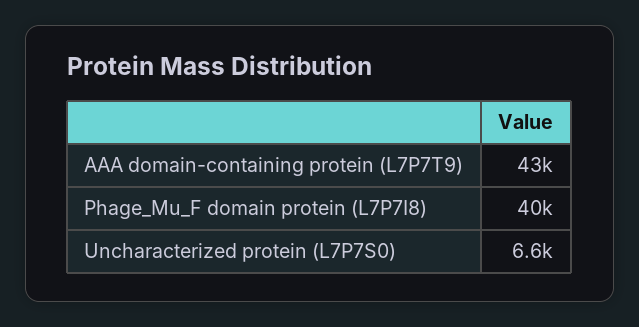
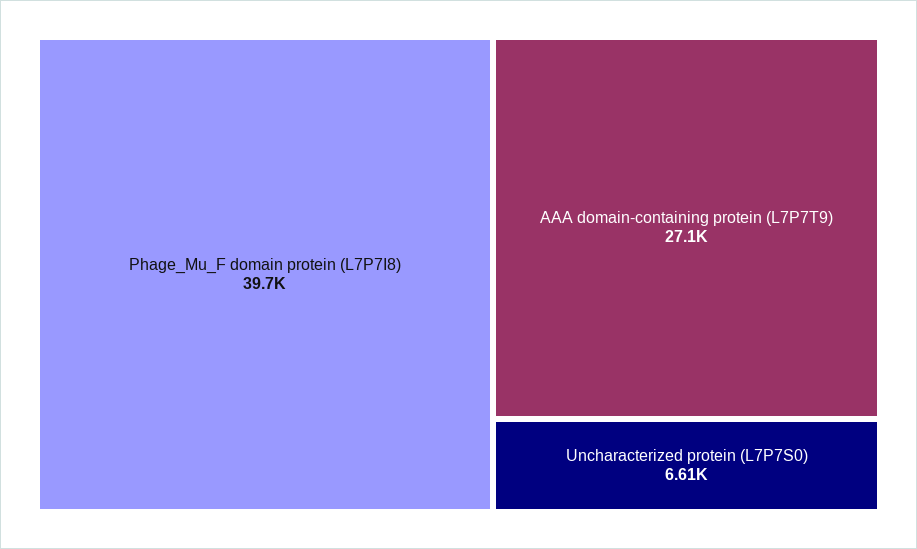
AAA domain-containing protein (L7P7T9): 43000 -> 27100

